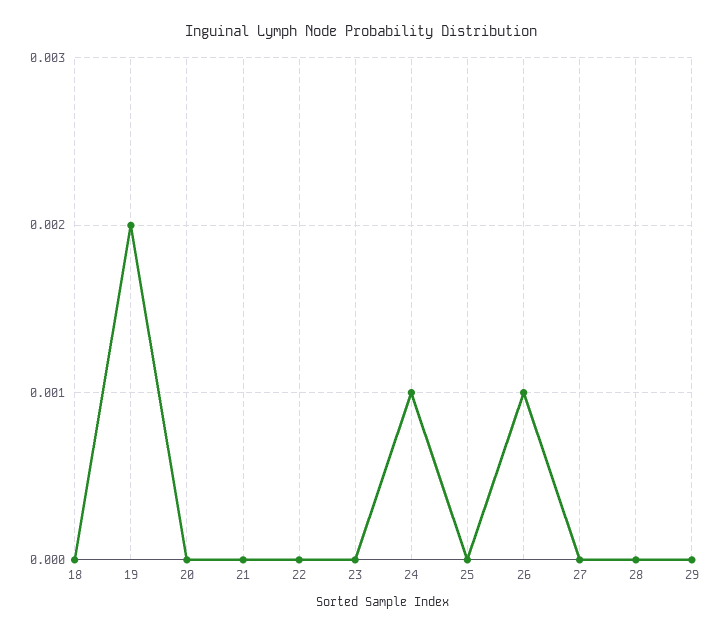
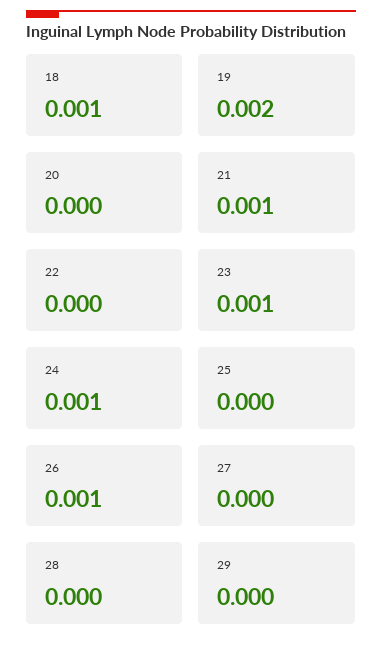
18: 0 -> 0.001
21: 0 -> 0.001
23: 0 -> 0.001

